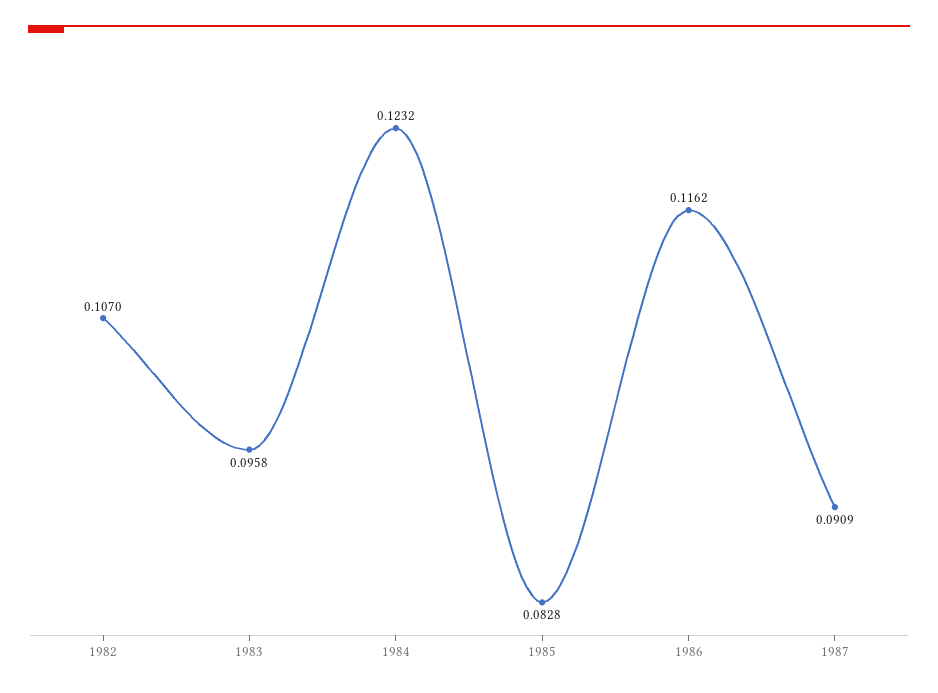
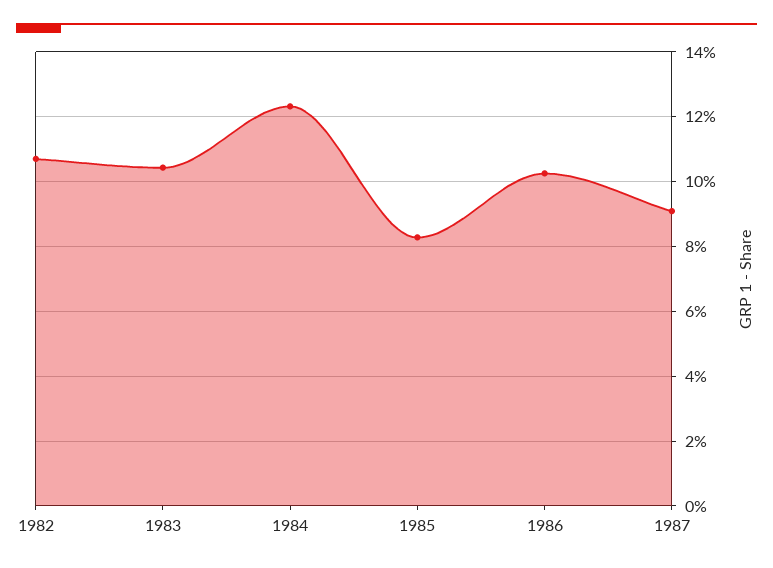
1983: 0.0958 -> 0.104
1986: 0.1162 -> 0.102

